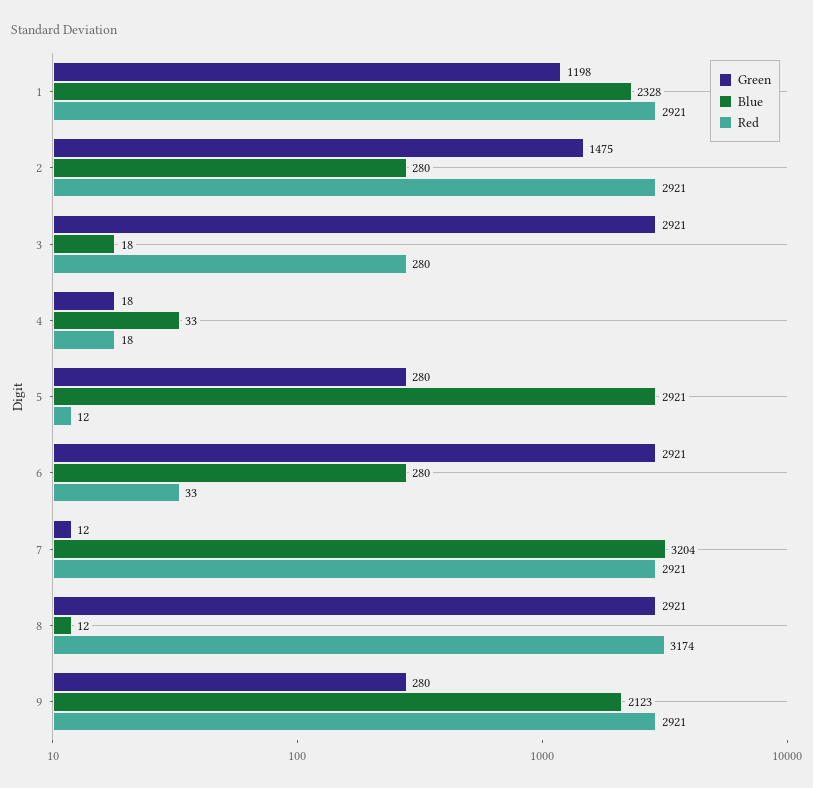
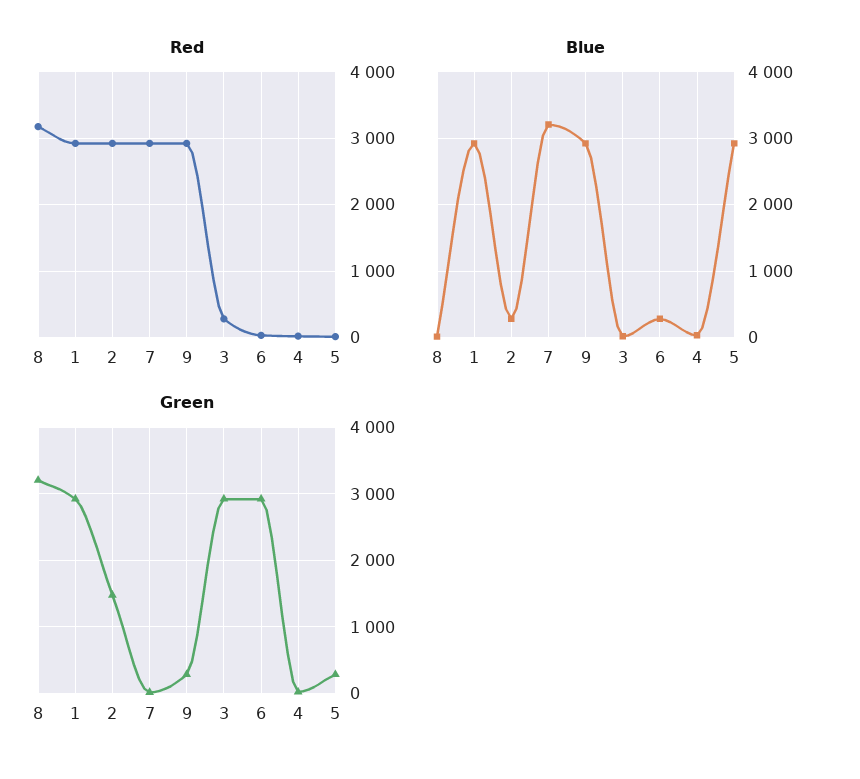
Green, 1: 1198 -> 2900
Blue, 1: 2328 -> 2900
Green, 8: 2921 -> 3200
Blue, 9: 2123 -> 2900

